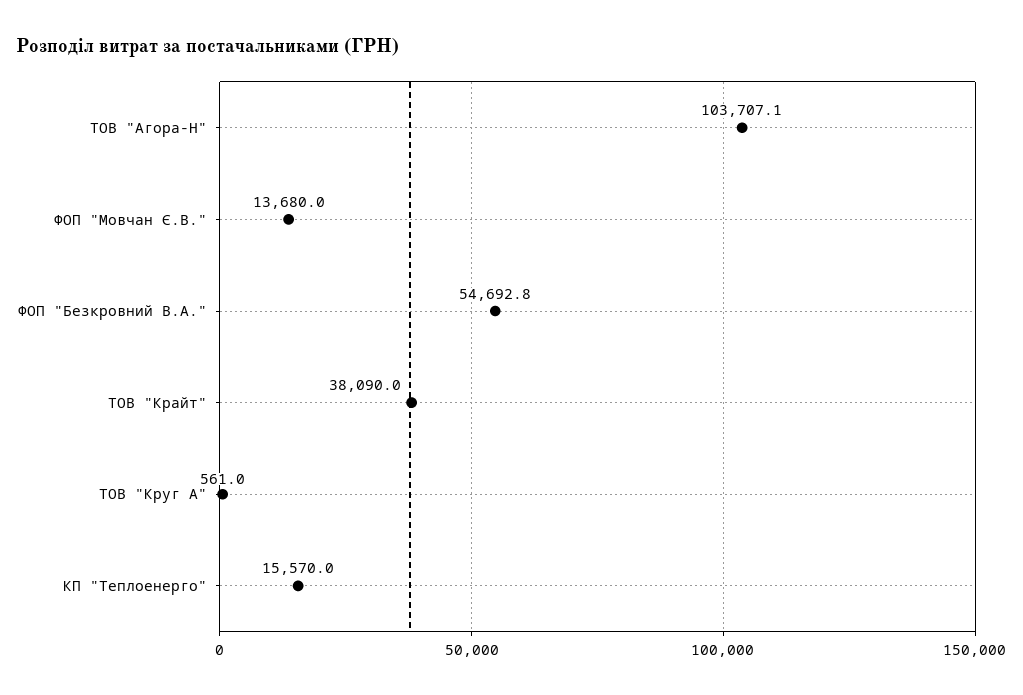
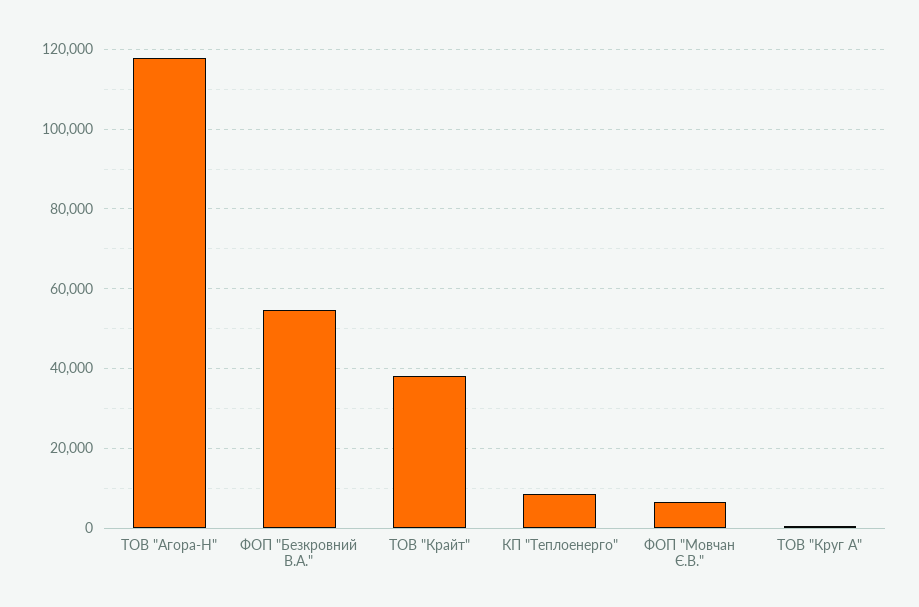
ТОВ "Агора-Н": 103707.1 -> 118000
ФОП "Мовчан Є.В.": 13680 -> 6000
КП "Теплоенерго": 15570 -> 8000

